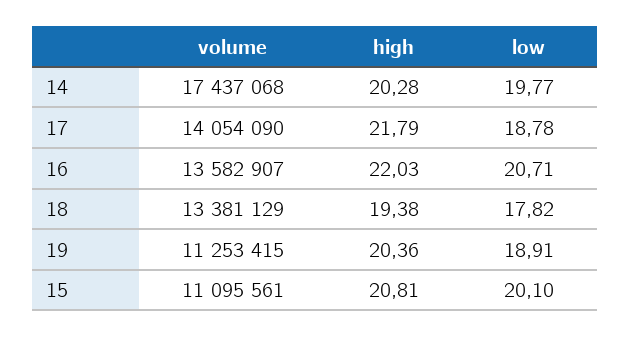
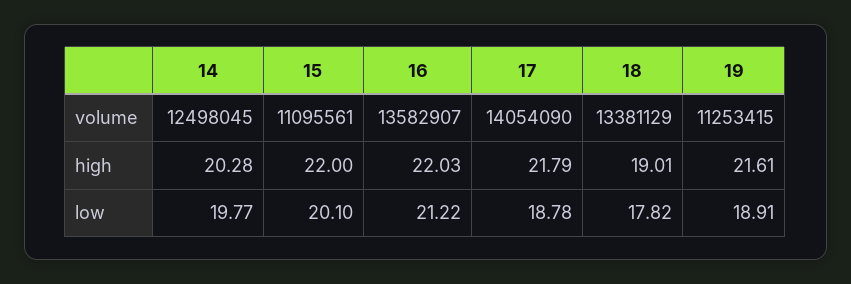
volume, 14: 17437068 -> 12498045
low, 16: 20.71 -> 21.22
high, 18: 19.38 -> 19.01
high, 19: 20.36 -> 21.61
high, 15: 20.81 -> 22

